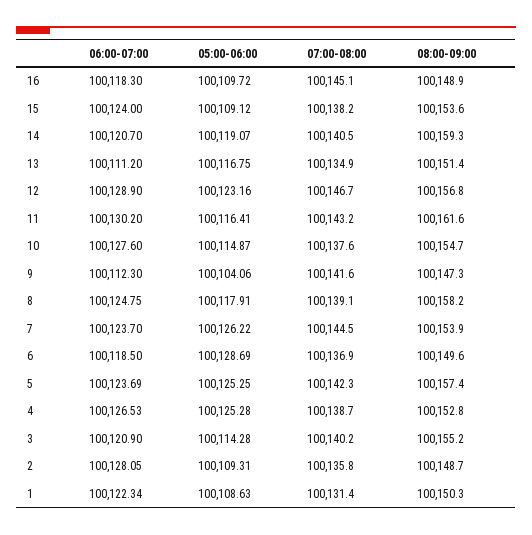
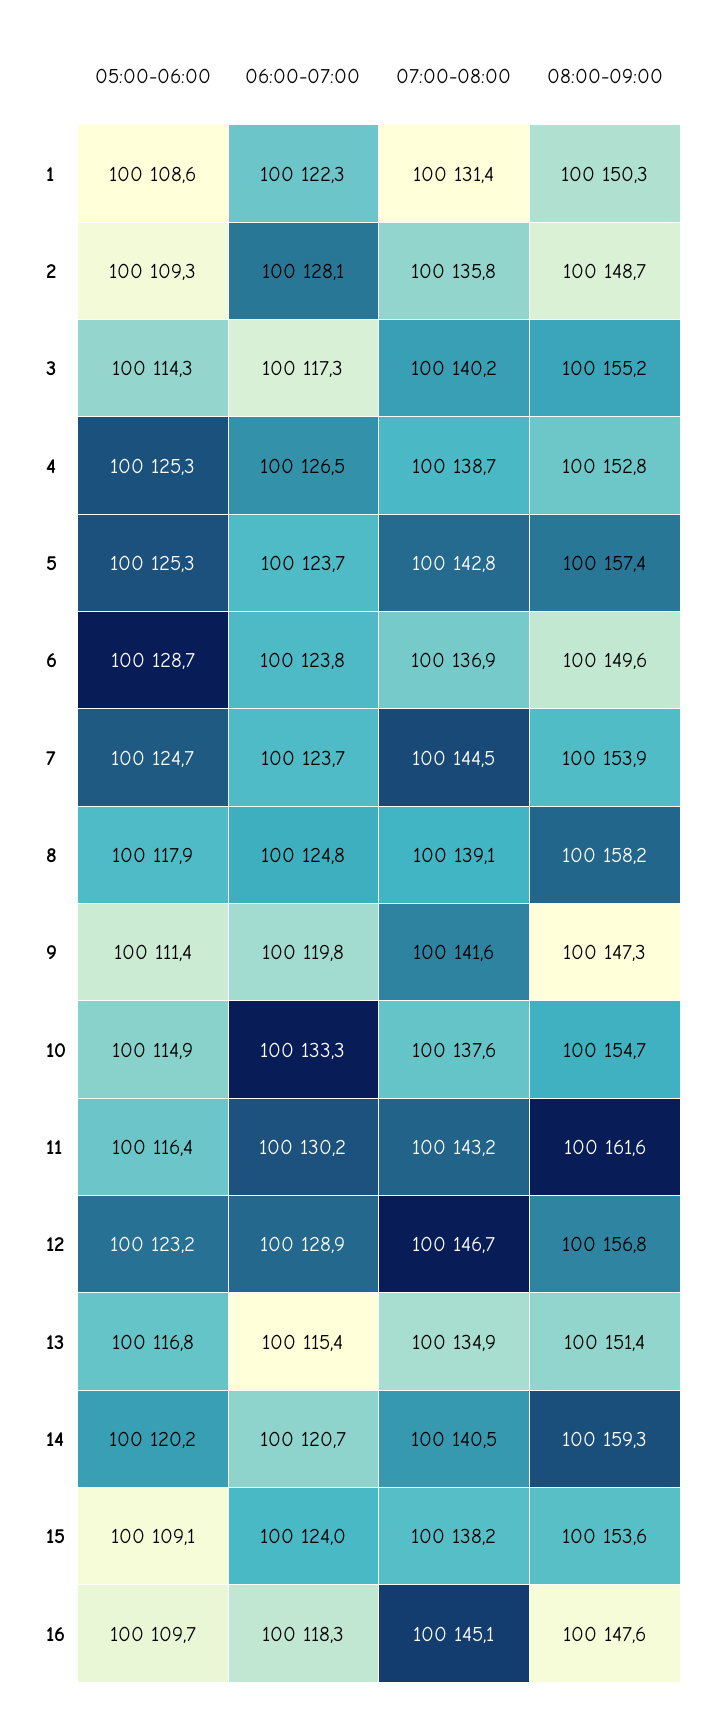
08:00-09:00, 16: 100148.9 -> 100147.6
05:00-06:00, 14: 100119.07 -> 100120.2
06:00-07:00, 13: 100111.2 -> 100115.4
06:00-07:00, 10: 100127.6 -> 100133.3
06:00-07:00, 9: 100112.3 -> 100119.8
05:00-06:00, 9: 100104.06 -> 100111.4
05:00-06:00, 7: 100126.22 -> 100124.7
06:00-07:00, 6: 100118.5 -> 100123.8
07:00-08:00, 5: 100142.3 -> 100142.8
06:00-07:00, 3: 100120.9 -> 100117.3

